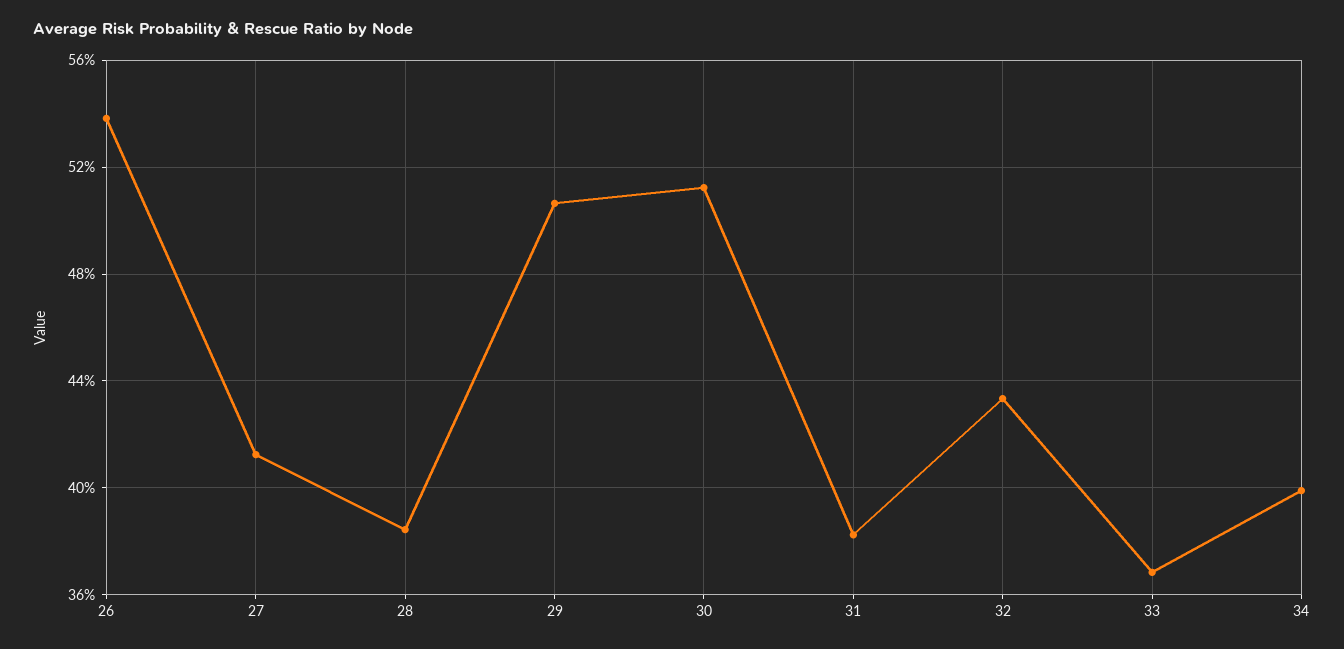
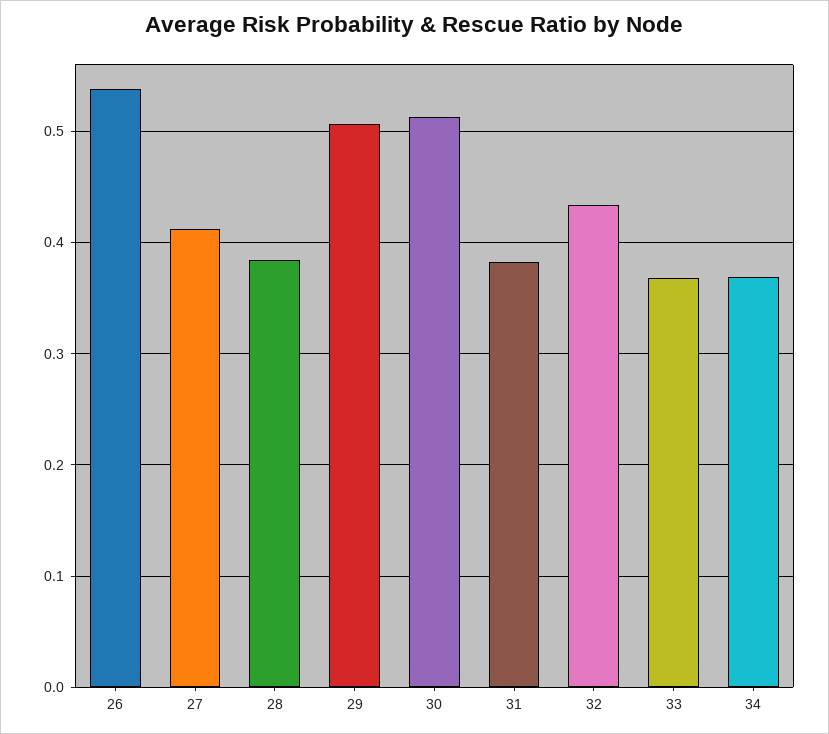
34: 0.4 -> 0.37

